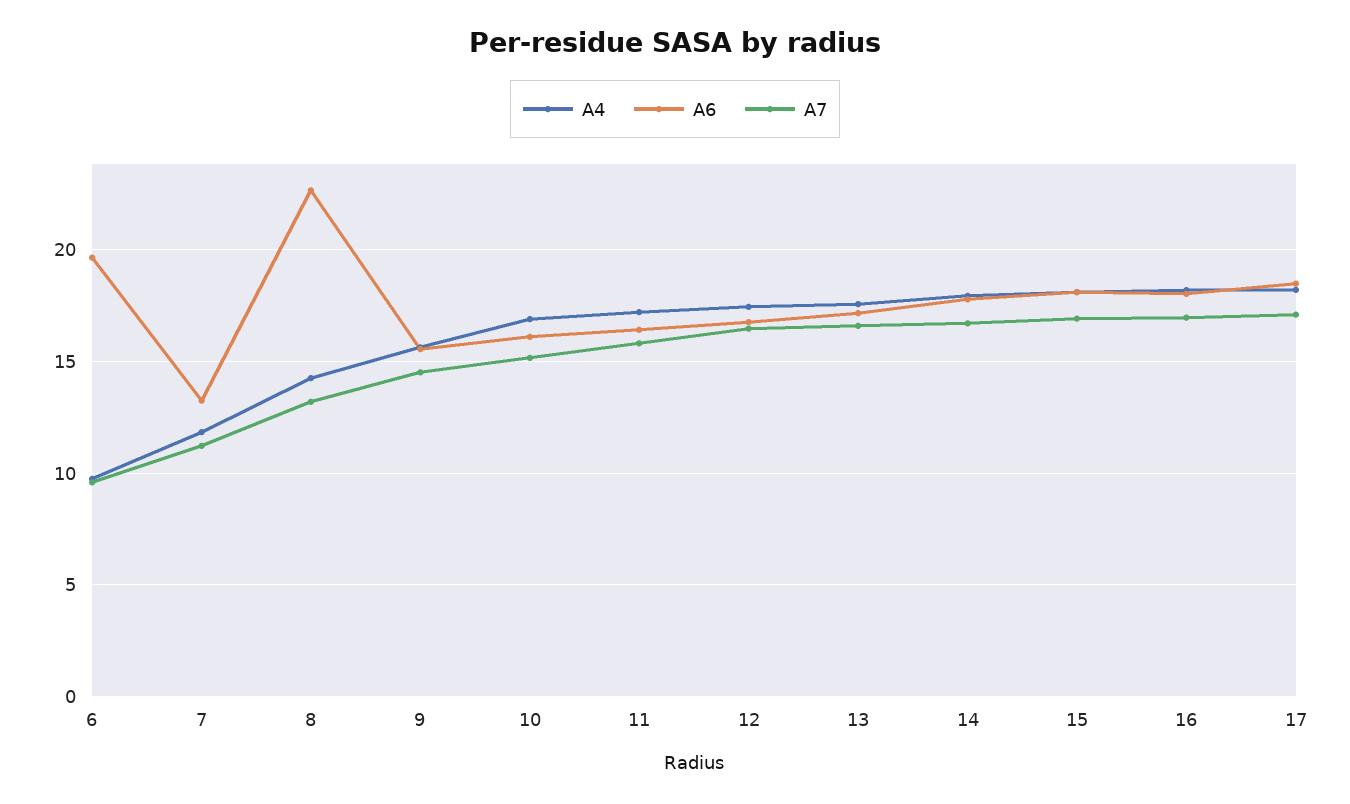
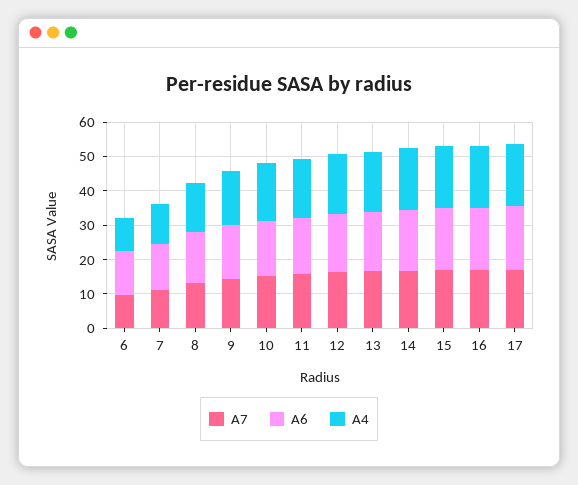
A6, 6: 19.5 -> 12.5
A6, 8: 22.5 -> 15

